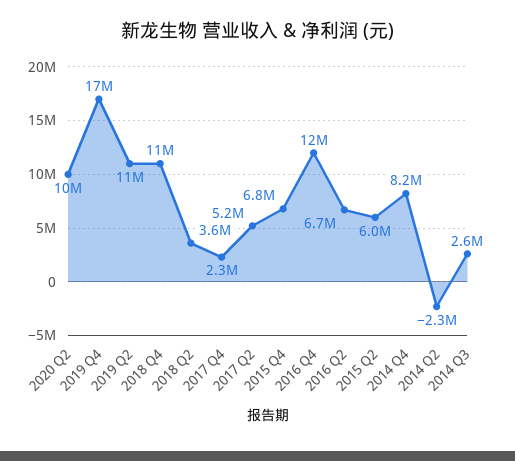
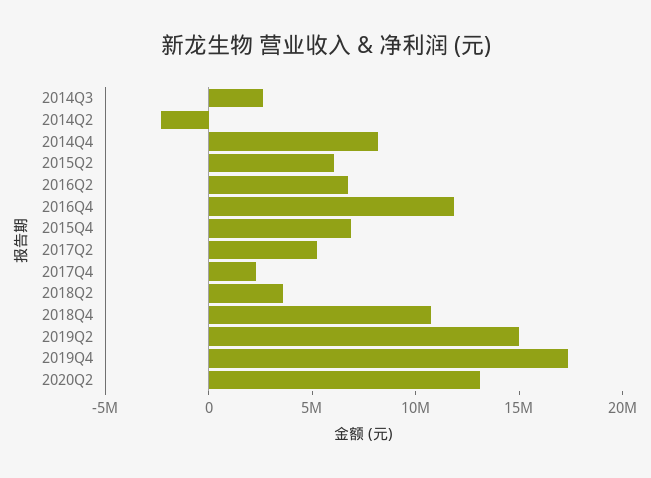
2020 Q2: 10000000 -> 13000000
2019 Q2: 11000000 -> 15000000

